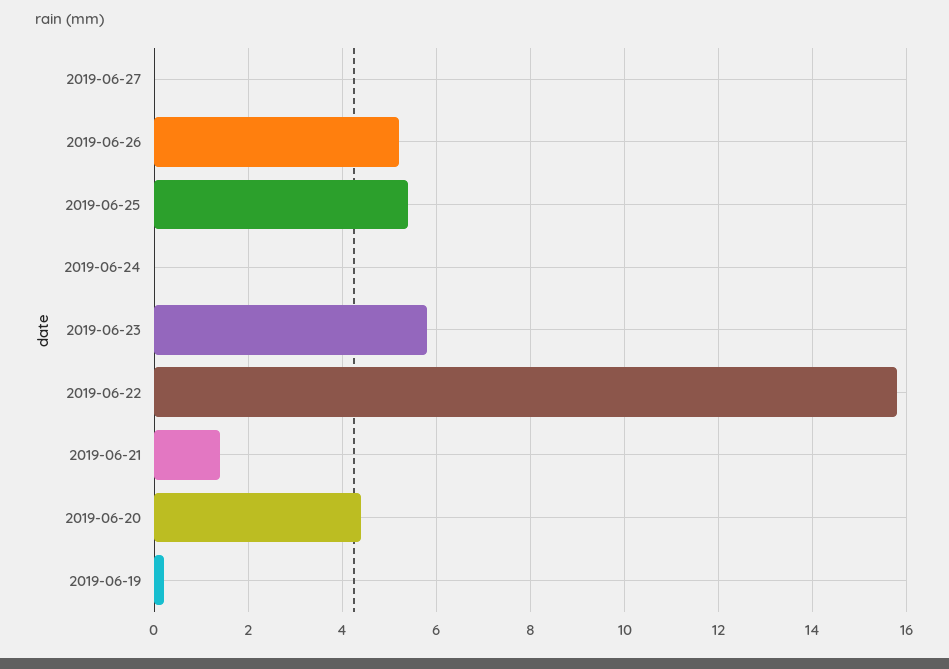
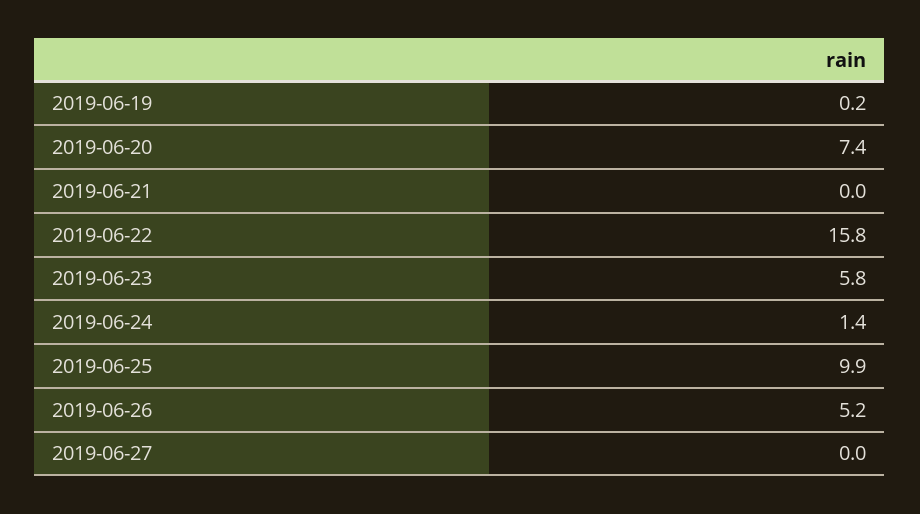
2019-06-25: 5.5 -> 9.9
2019-06-24: 0 -> 1.4
2019-06-21: 1.5 -> 0
2019-06-20: 4.5 -> 7.4

